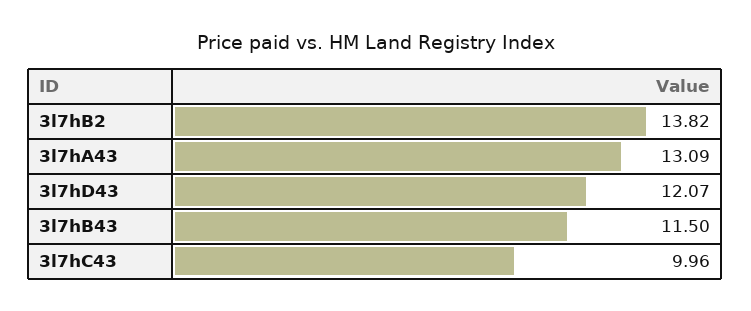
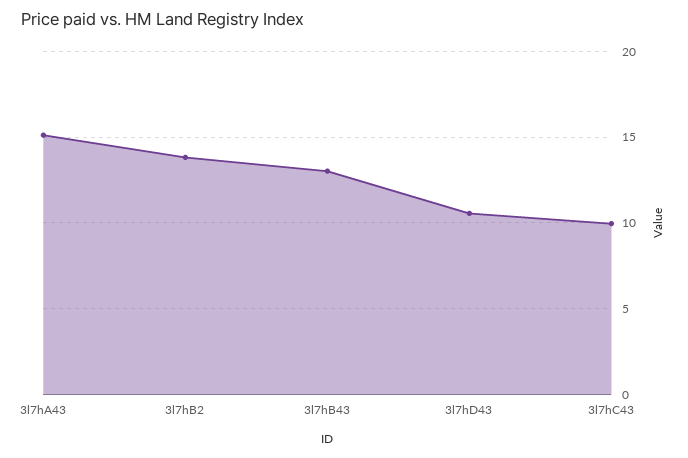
3l7hA43: 13.09 -> 15
3l7hD43: 12.07 -> 10.5
3l7hB43: 11.5 -> 13

